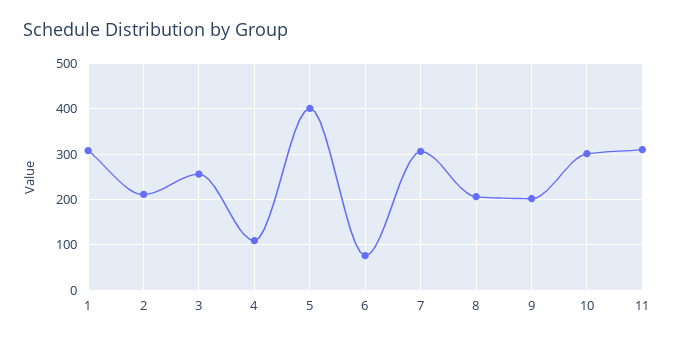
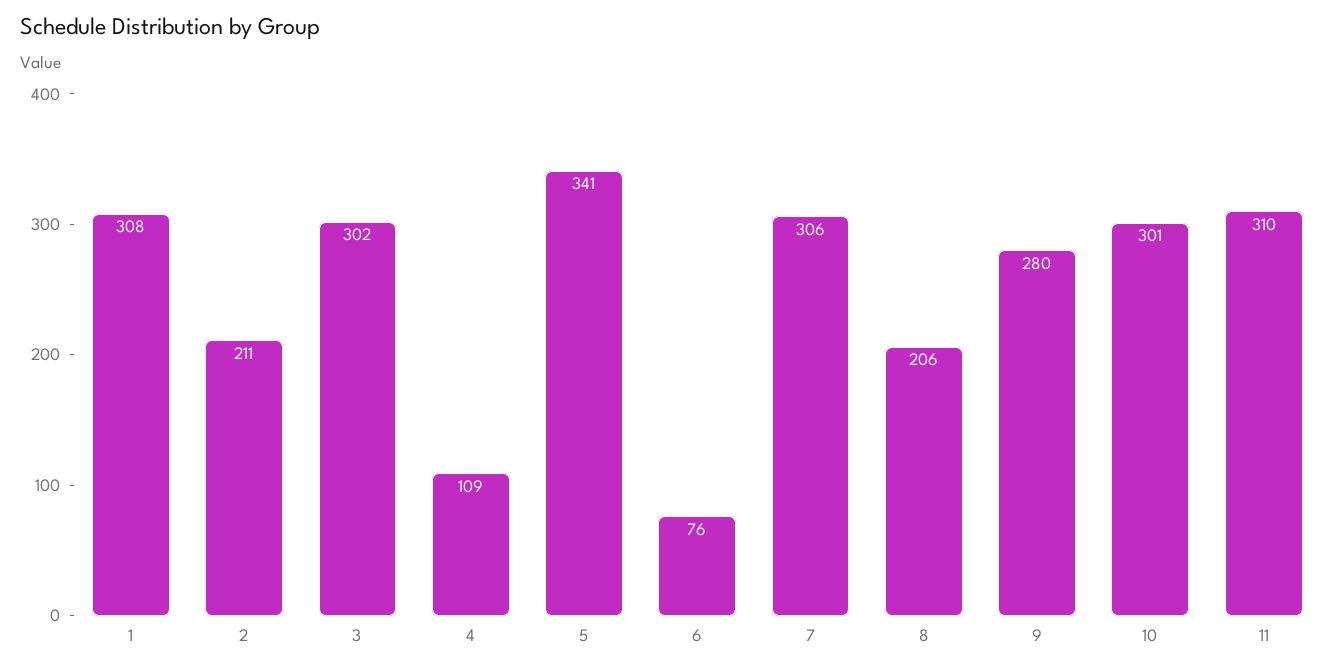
3: 260 -> 302
5: 400 -> 341
9: 200 -> 280

